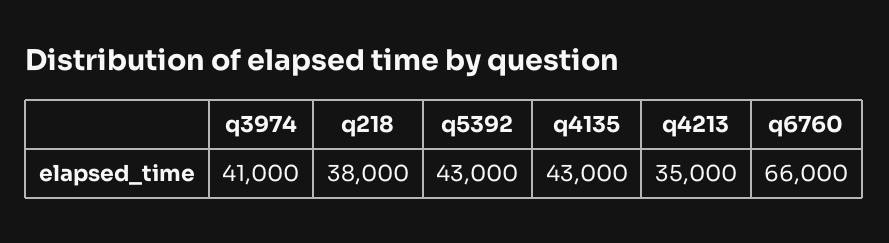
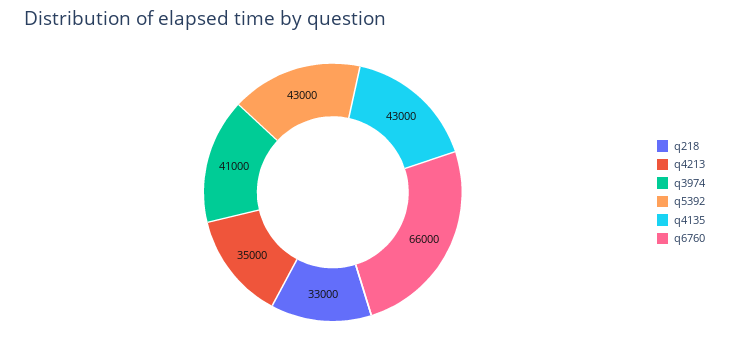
q218: 38000 -> 33000

